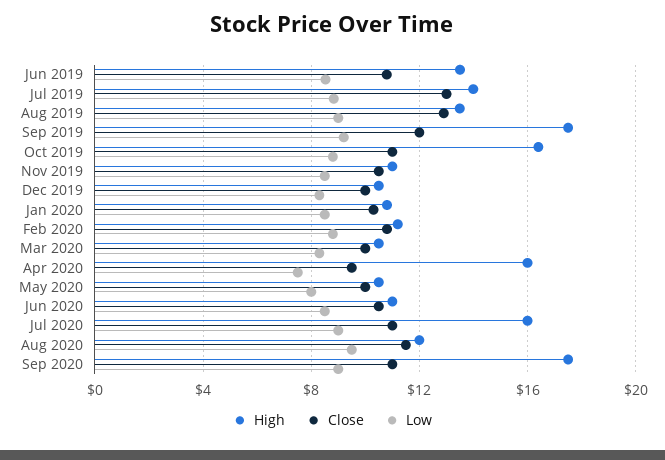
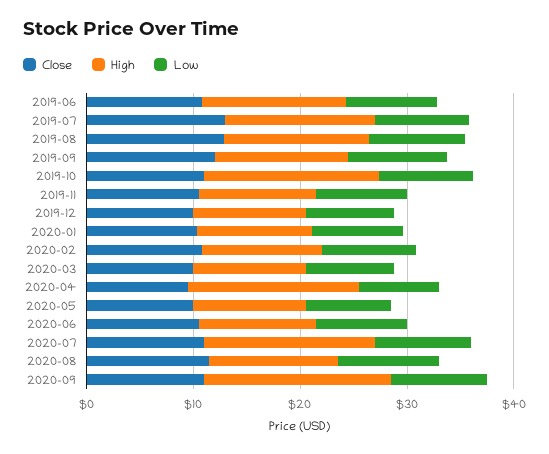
High, Sep 2019: 17.5 -> 12

